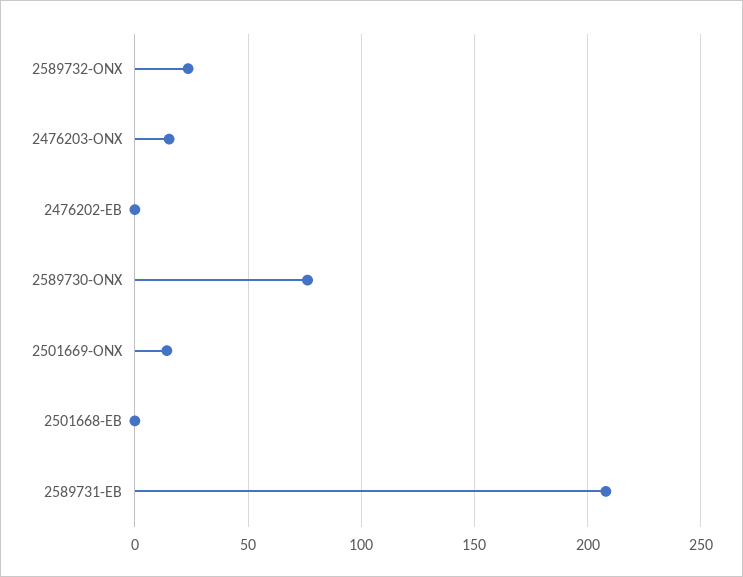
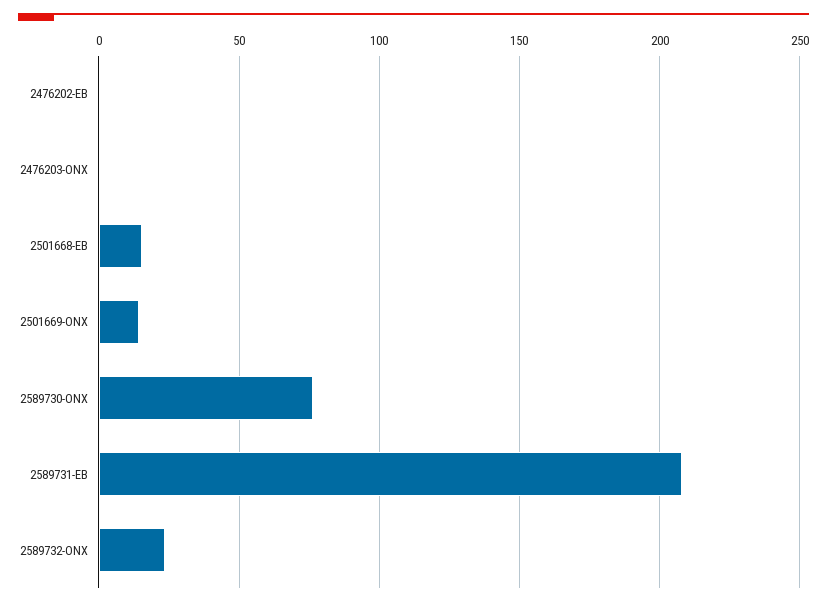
2476203-ONX: 15 -> 0
2501668-EB: 0 -> 15

